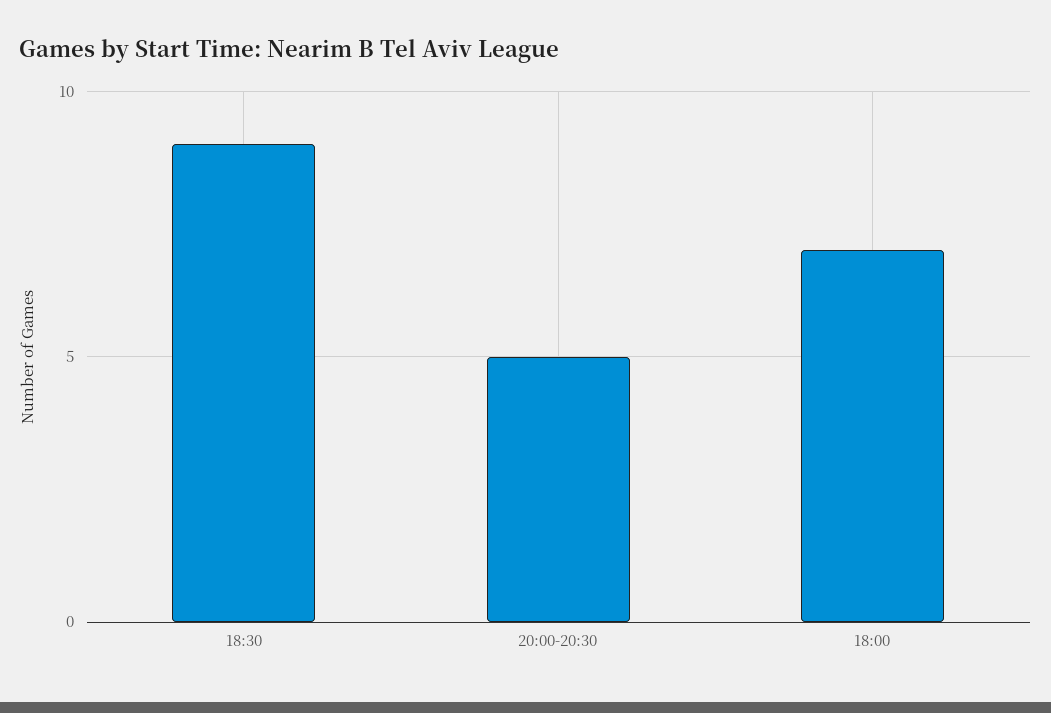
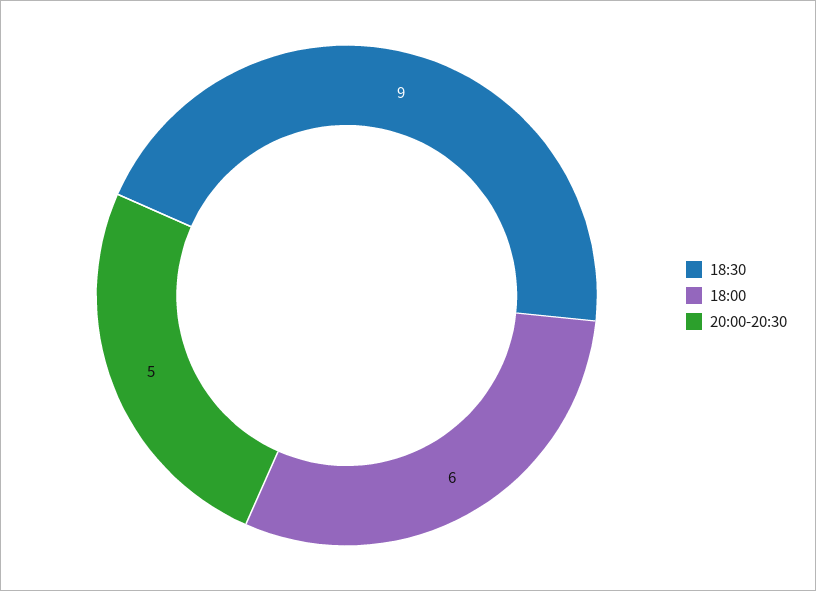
18:00: 7 -> 6

